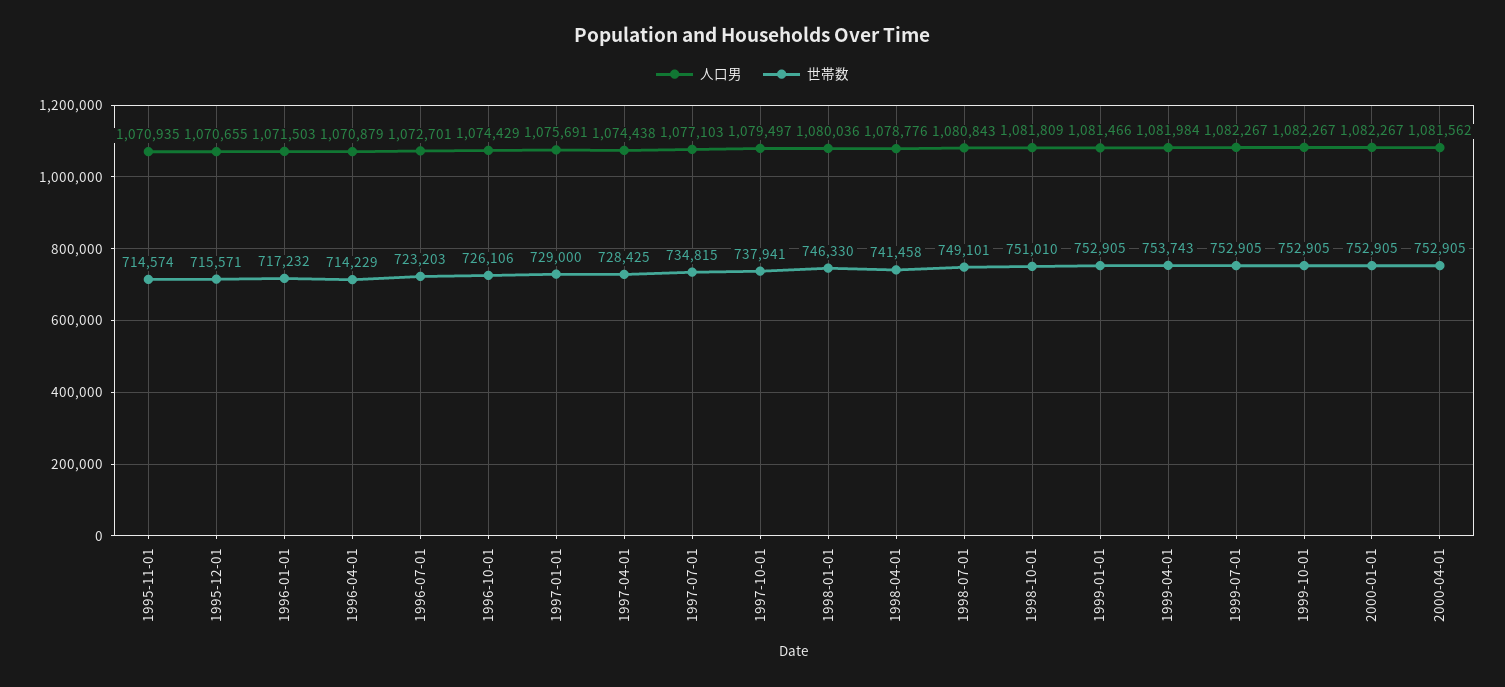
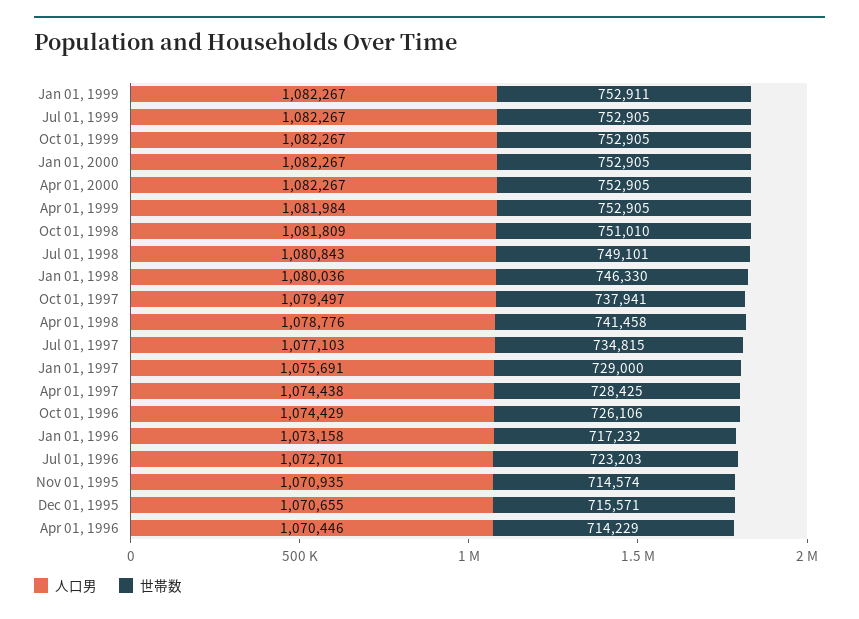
人口男, 1996-01-01: 1071503 -> 1073158
人口男, 1996-04-01: 1070879 -> 1070446
人口男, 1999-01-01: 1081466 -> 1082267
世帯数, 1999-01-01: 752905 -> 752911
世帯数, 1999-04-01: 753743 -> 752905
人口男, 2000-04-01: 1081562 -> 1082267

